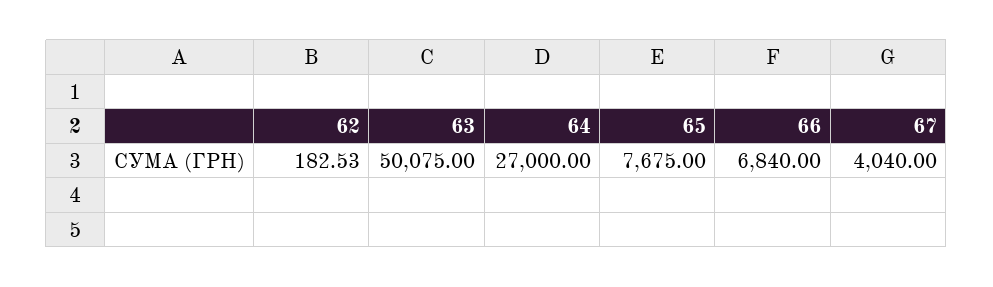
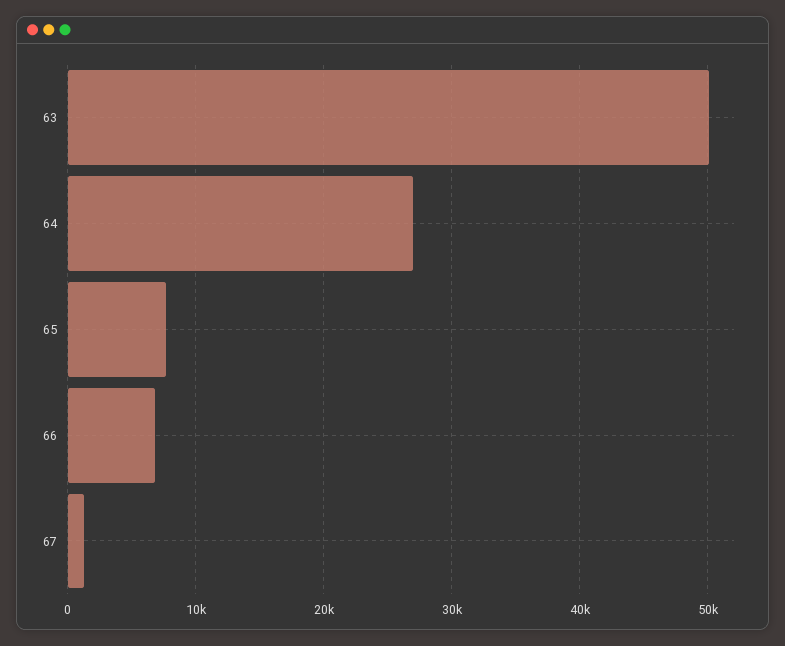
62: 182.53 -> none
67: 4040 -> 1000

